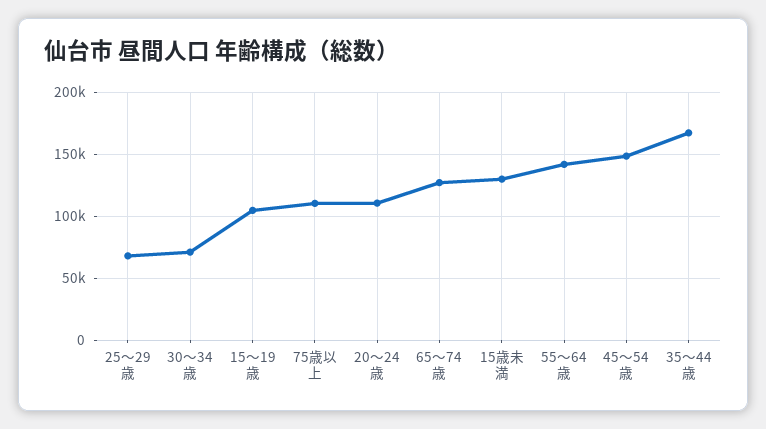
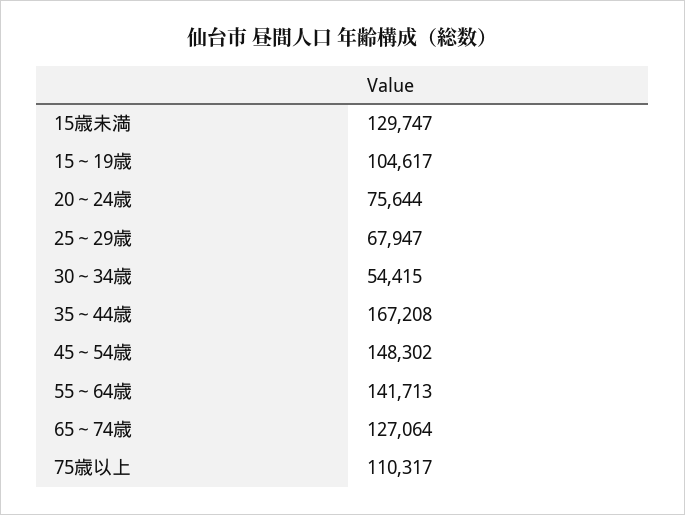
30～34歳: 70000 -> 54415
20～24歳: 110000 -> 75644

